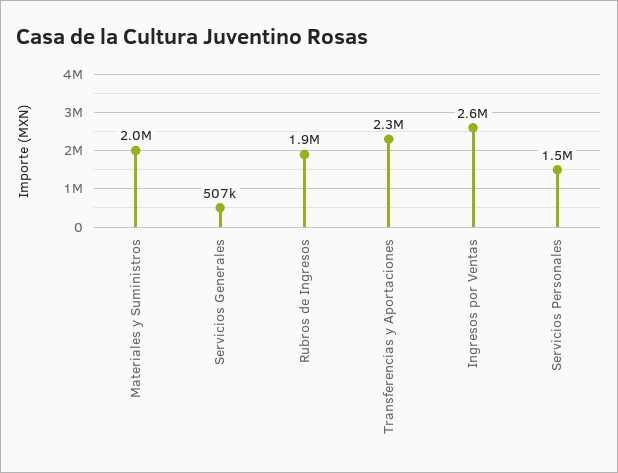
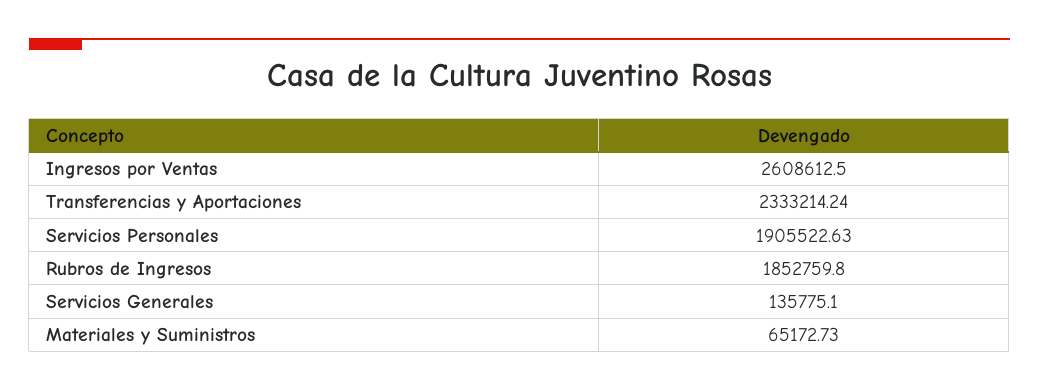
Materiales y Suministros: 2000000 -> 65172.73
Servicios Generales: 507000 -> 135775.1
Servicios Personales: 1500000 -> 1905522.63

